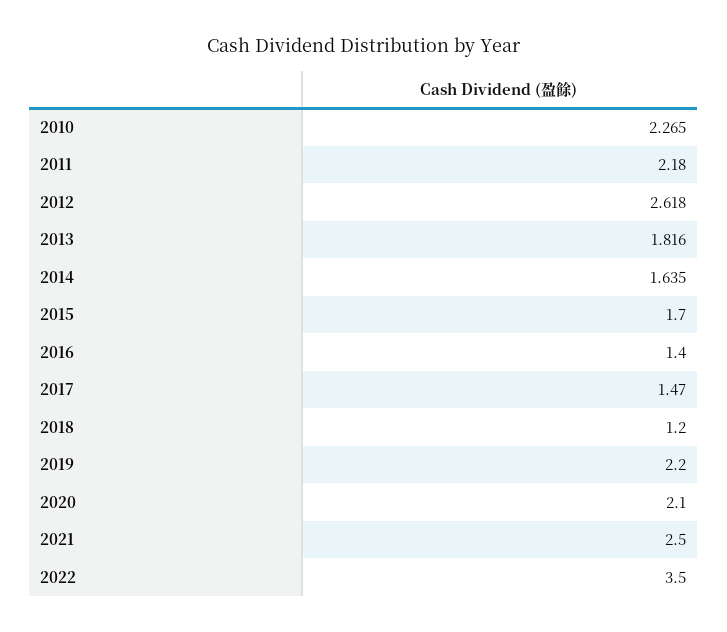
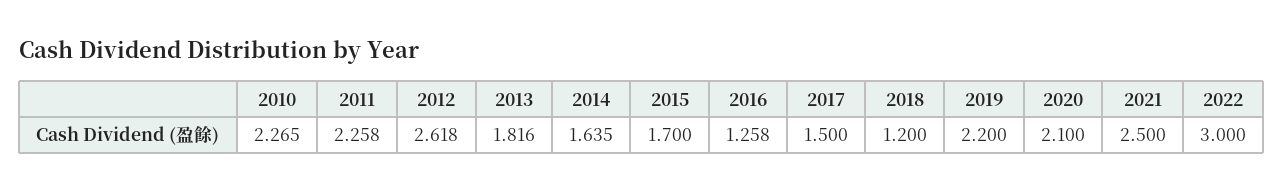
2011: 2.18 -> 2.258
2016: 1.4 -> 1.258
2017: 1.47 -> 1.5
2022: 3.5 -> 3

